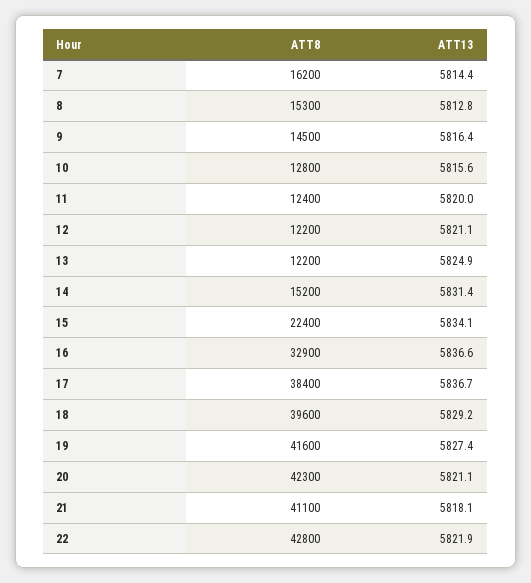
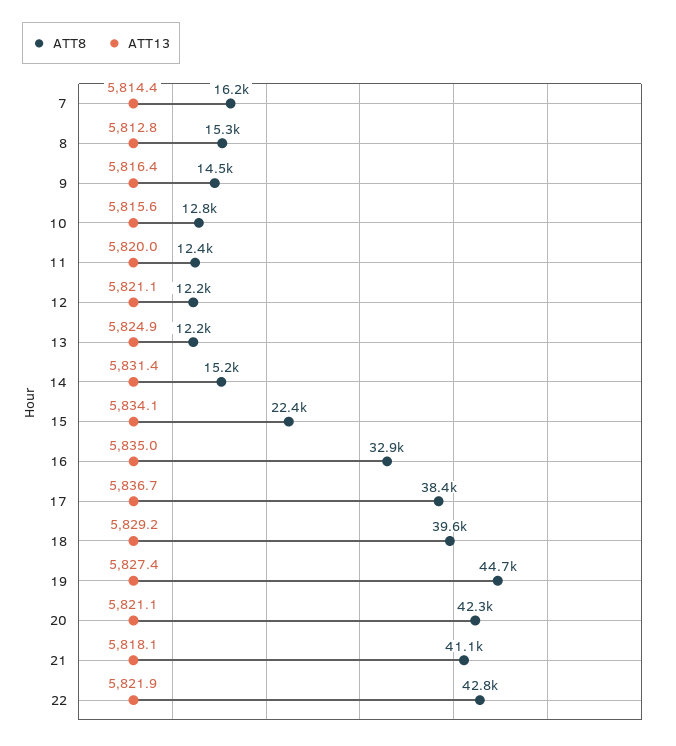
ATT13, 16: 5836.6 -> 5835
ATT8, 19: 41600 -> 44700

